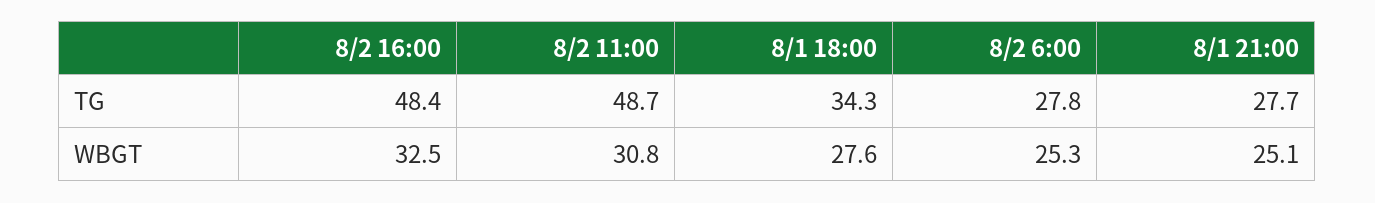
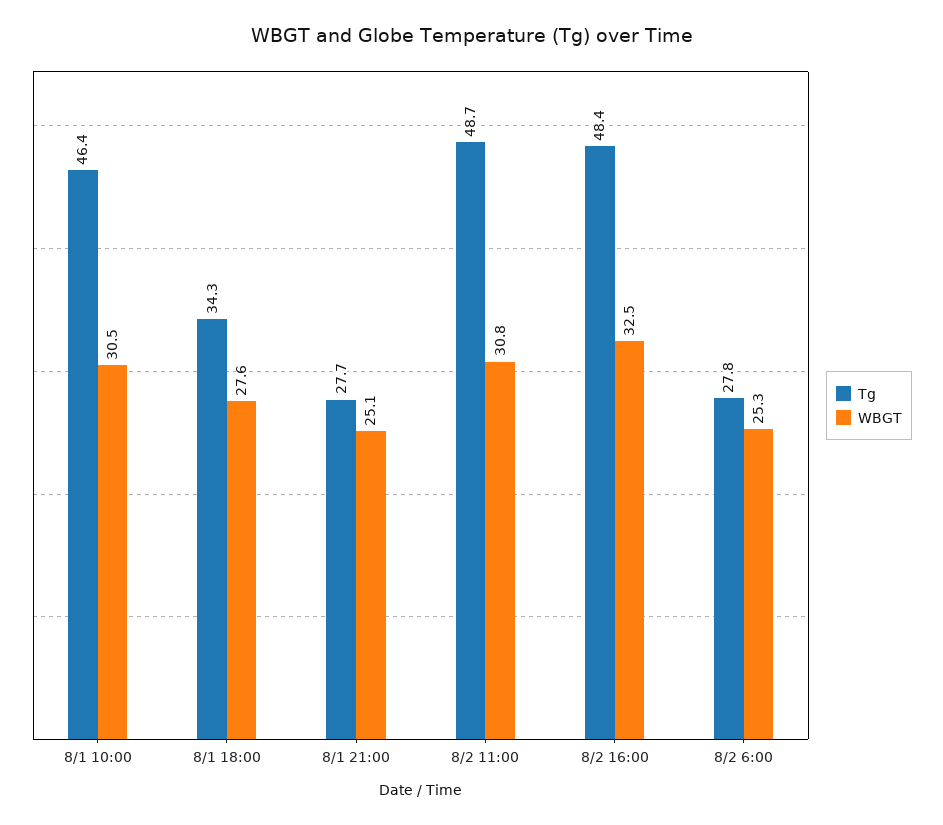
TG, 8/1 10:00: none -> 46.4
WBGT, 8/1 10:00: none -> 30.5

